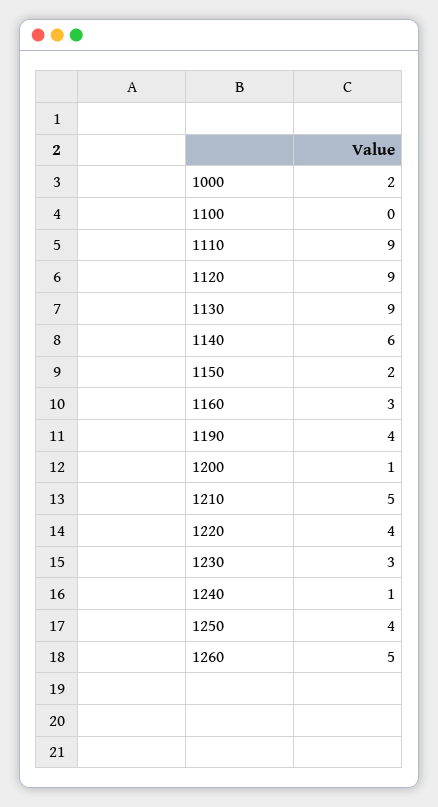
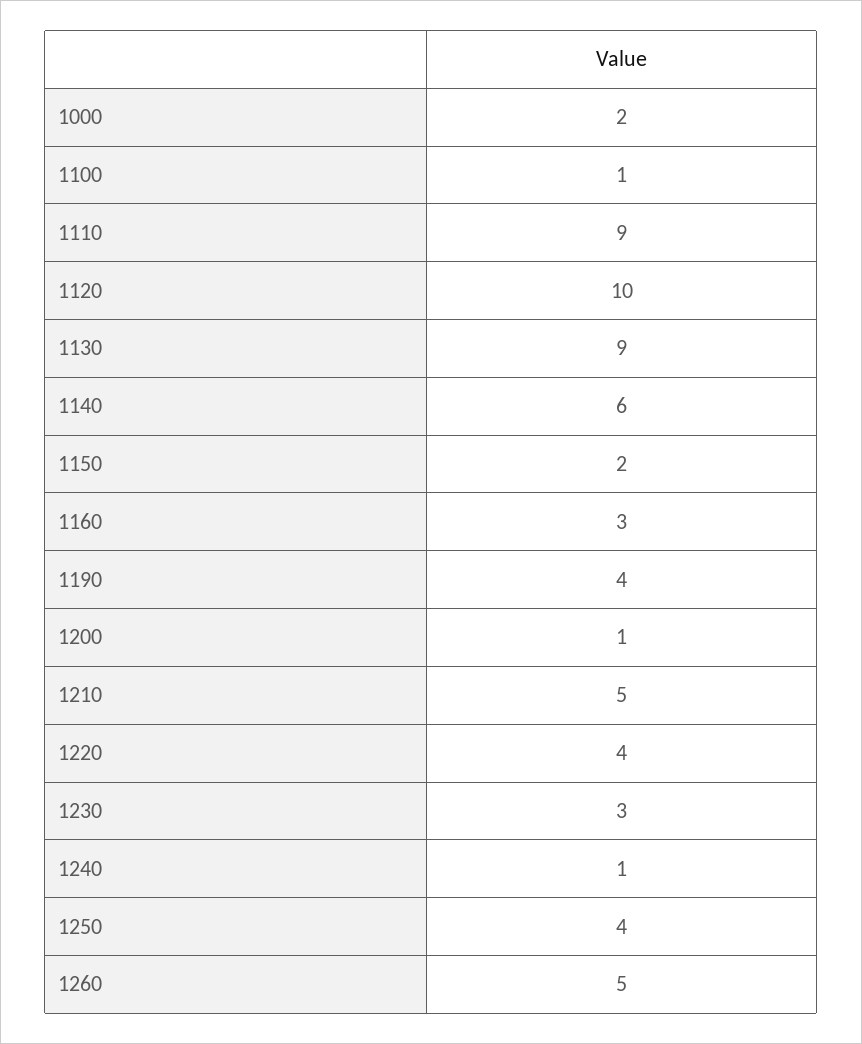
1100: 0 -> 1
1120: 9 -> 10

